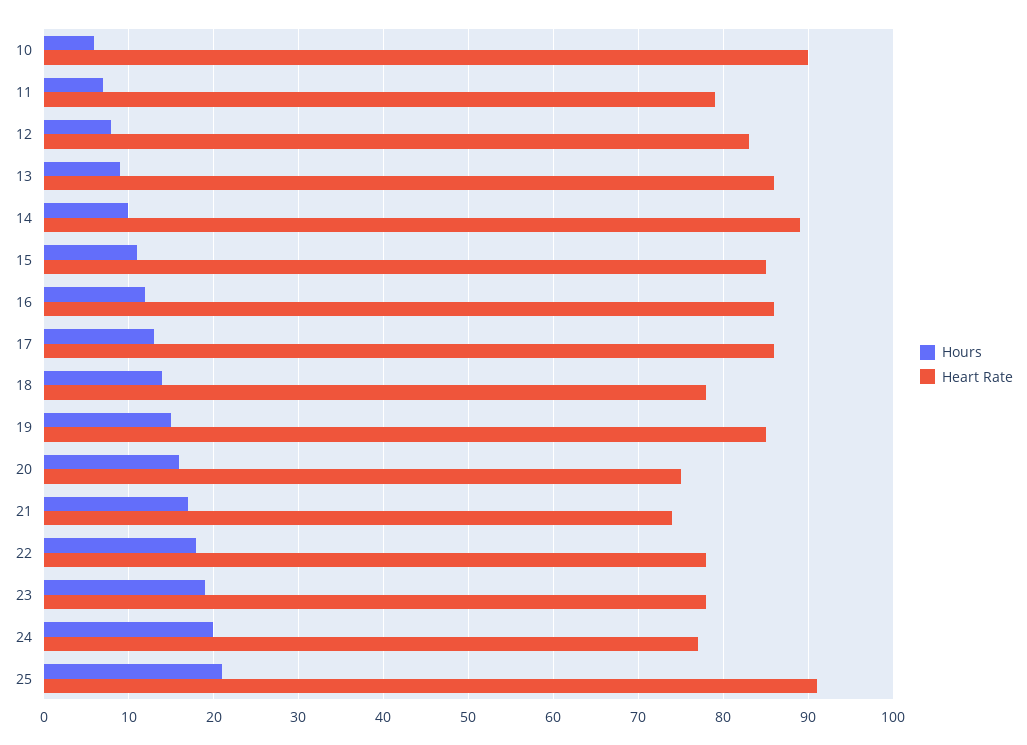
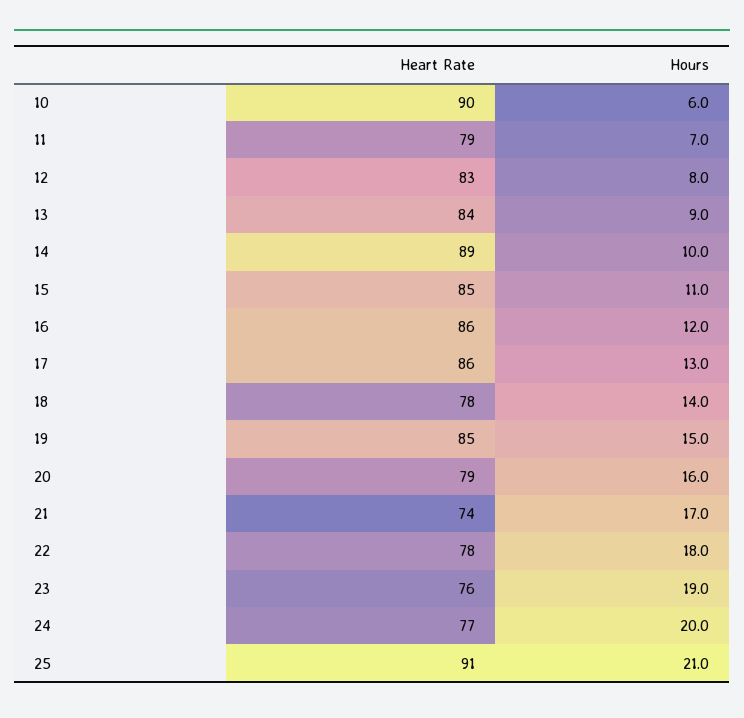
Heart Rate, 13: 86 -> 84
Heart Rate, 20: 75 -> 79
Heart Rate, 23: 78 -> 76

